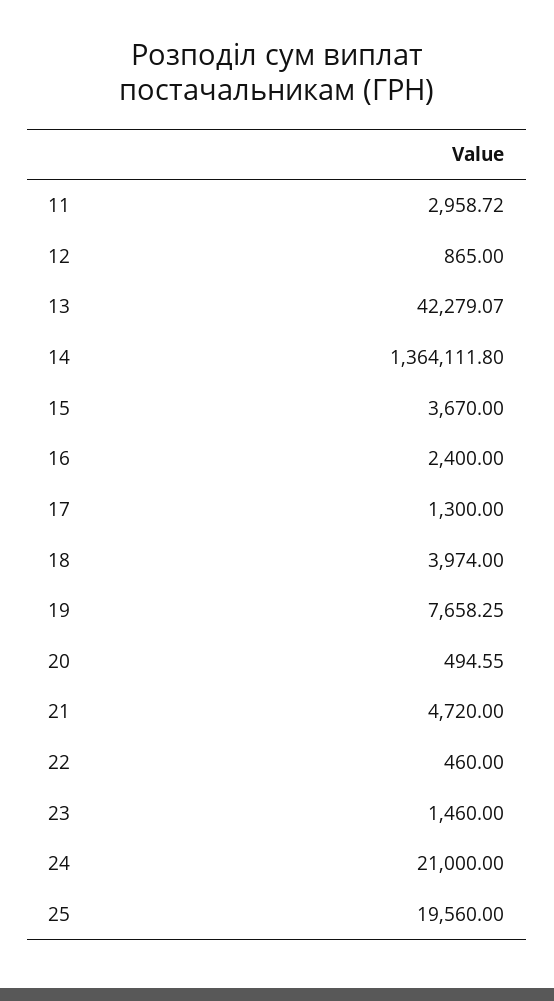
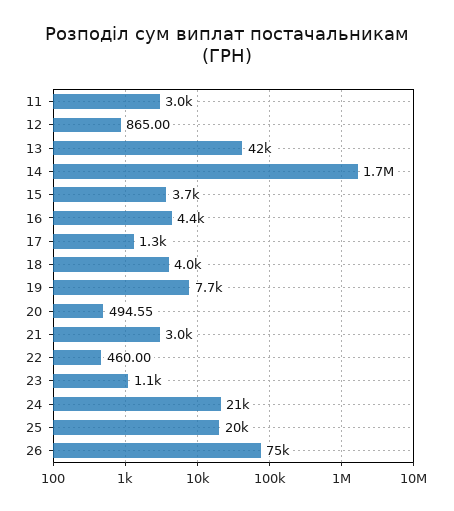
14: 1364111.8 -> 1700000
16: 2400 -> 4400
21: 4720 -> 3000
23: 1460 -> 1100
26: none -> 75000

